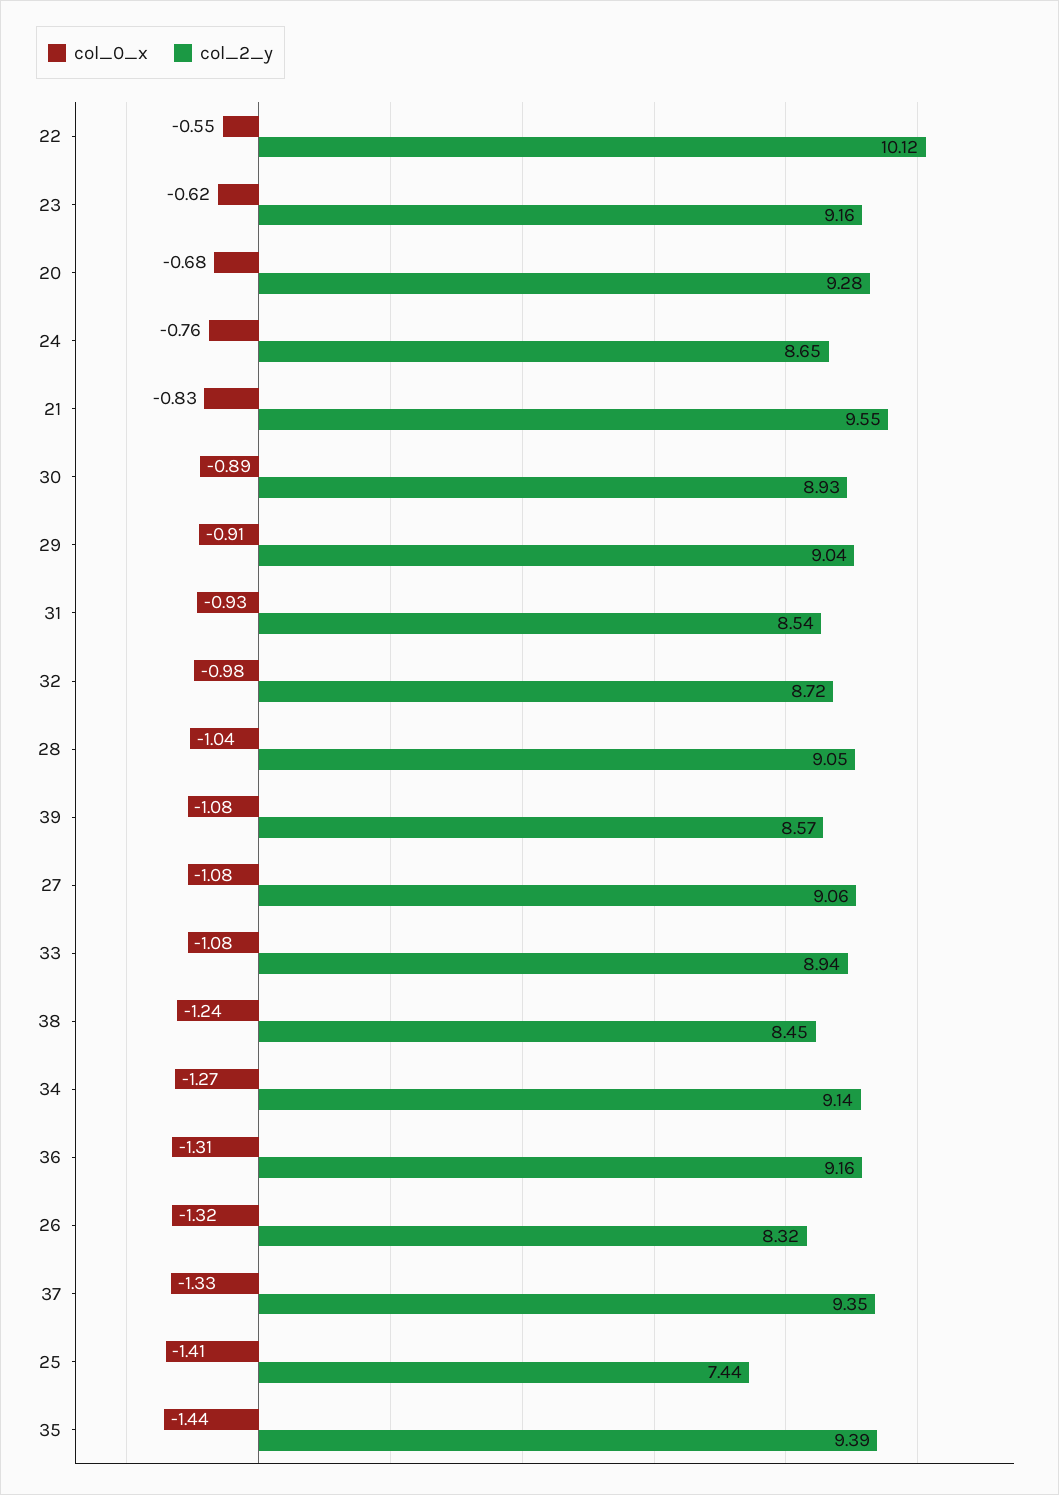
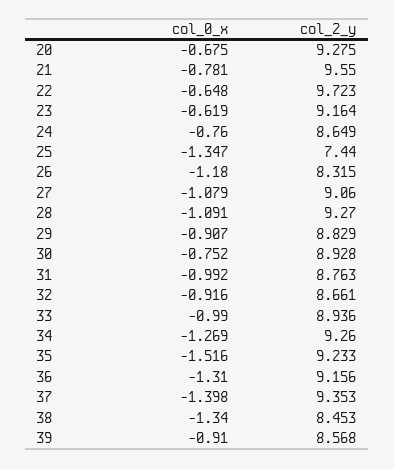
col_0_x, 22: -0.55 -> -0.648
col_2_y, 22: 10.12 -> 9.723
col_0_x, 21: -0.83 -> -0.781
col_0_x, 30: -0.89 -> -0.752
col_2_y, 29: 9.04 -> 8.829
col_0_x, 31: -0.93 -> -0.992
col_2_y, 31: 8.54 -> 8.763
col_0_x, 32: -0.98 -> -0.916
col_2_y, 32: 8.72 -> 8.661
col_0_x, 28: -1.04 -> -1.091
col_2_y, 28: 9.05 -> 9.27
col_0_x, 39: -1.08 -> -0.91
col_0_x, 33: -1.08 -> -0.99
col_0_x, 38: -1.24 -> -1.34
col_2_y, 34: 9.14 -> 9.26
col_0_x, 26: -1.32 -> -1.18
col_0_x, 37: -1.33 -> -1.398
col_0_x, 25: -1.41 -> -1.347
col_0_x, 35: -1.44 -> -1.516
col_2_y, 35: 9.39 -> 9.233

